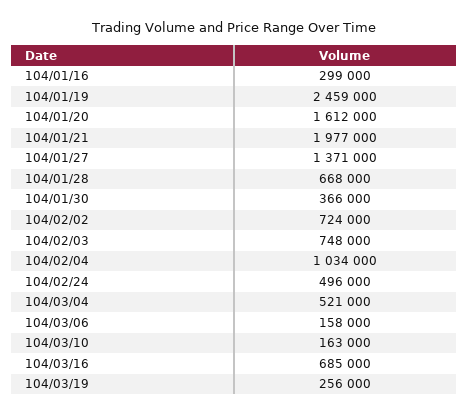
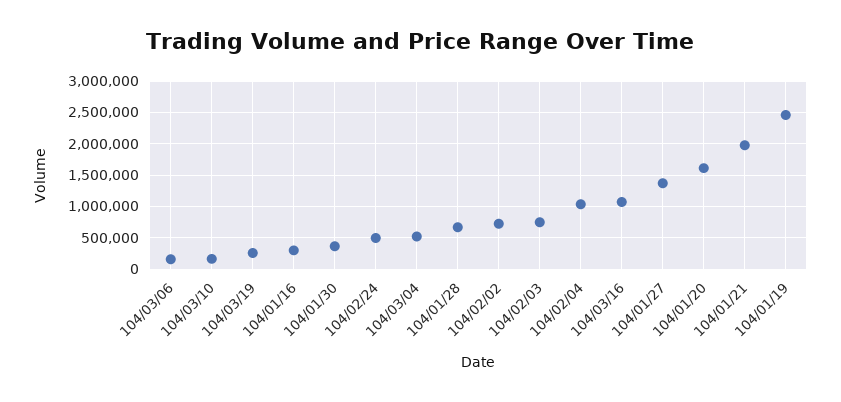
104/03/16: 685000 -> 1100000

